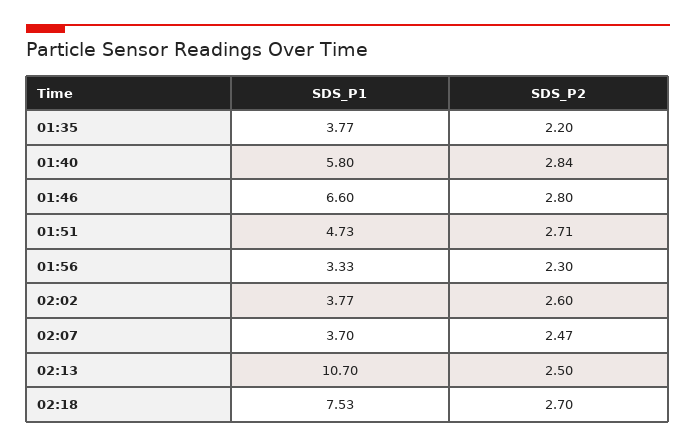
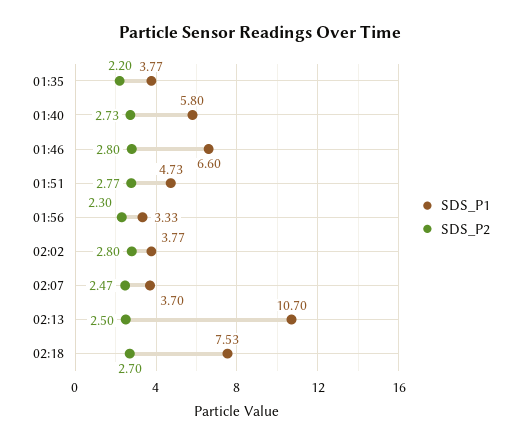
SDS_P2, 01:40: 2.84 -> 2.73
SDS_P2, 01:51: 2.71 -> 2.77
SDS_P2, 02:02: 2.6 -> 2.8

